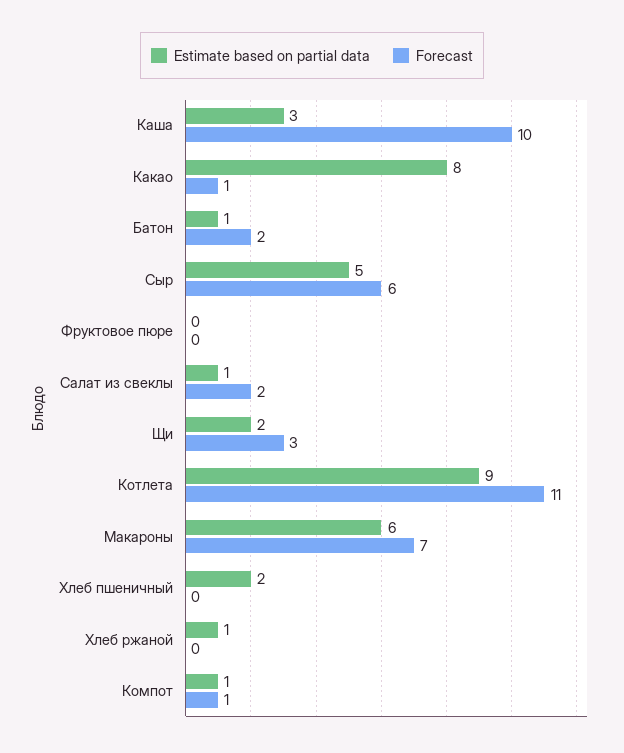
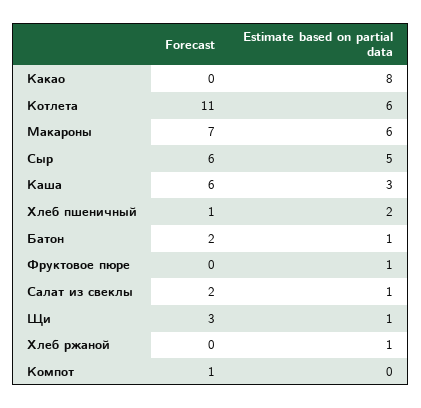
Forecast, Каша: 10 -> 6
Forecast, Какао: 1 -> 0
Estimate based on partial data, Фруктовое пюре: 0 -> 1
Estimate based on partial data, Щи: 2 -> 1
Estimate based on partial data, Котлета: 9 -> 6
Forecast, Хлеб пшеничный: 0 -> 1
Estimate based on partial data, Компот: 1 -> 0

